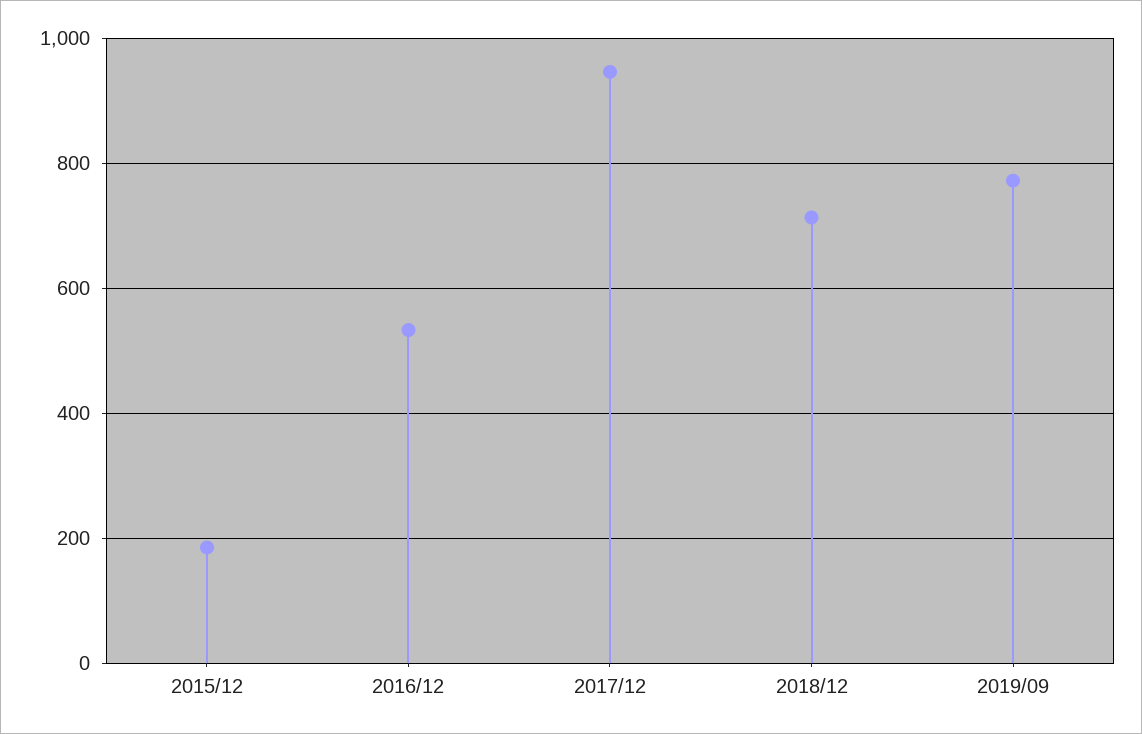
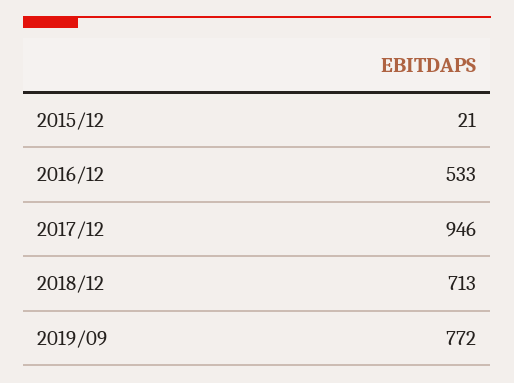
2015/12: 180 -> 21

